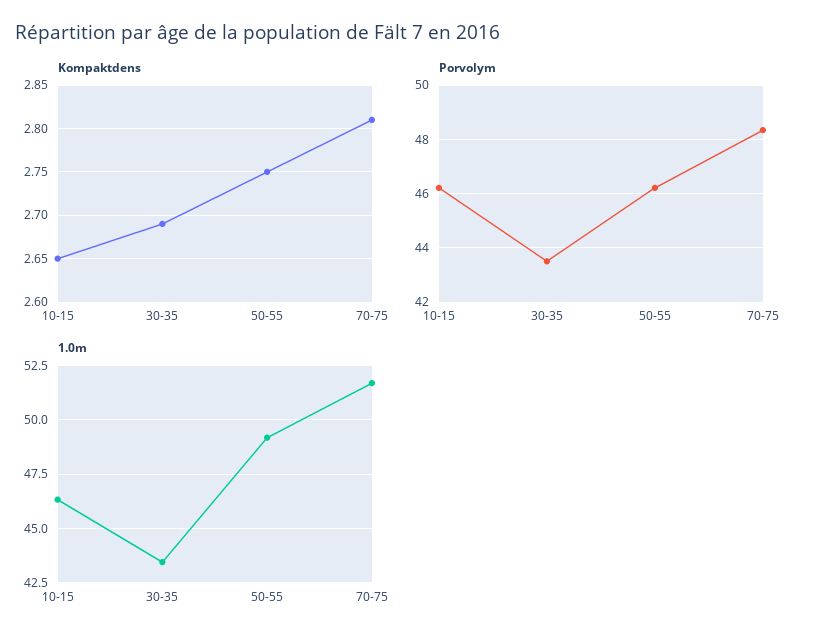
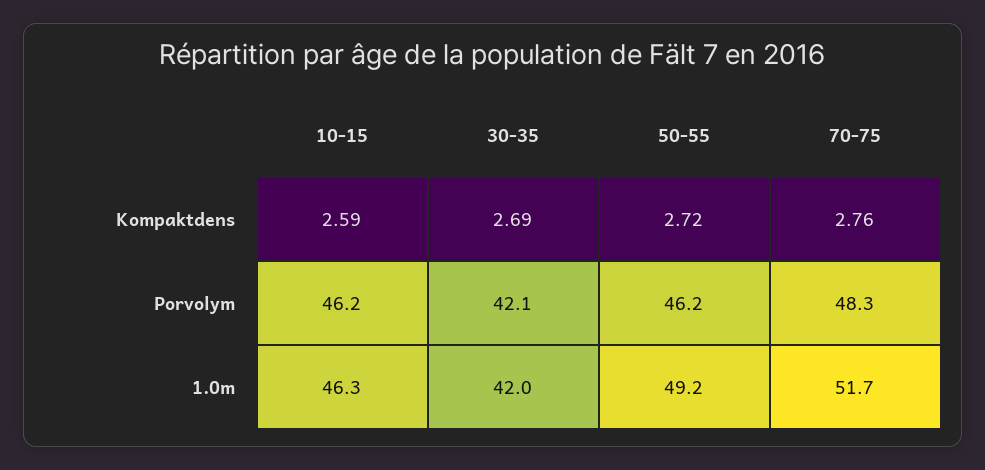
Kompaktdens, 10-15: 2.65 -> 2.59
Kompaktdens, 50-55: 2.75 -> 2.72
Kompaktdens, 70-75: 2.81 -> 2.76
Porvolym, 30-35: 43.5 -> 42.1
1.0m, 30-35: 43.5 -> 42

